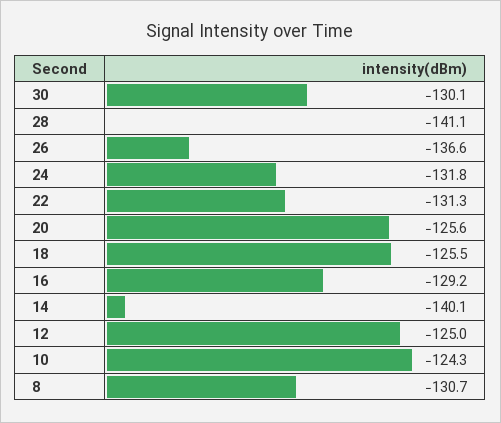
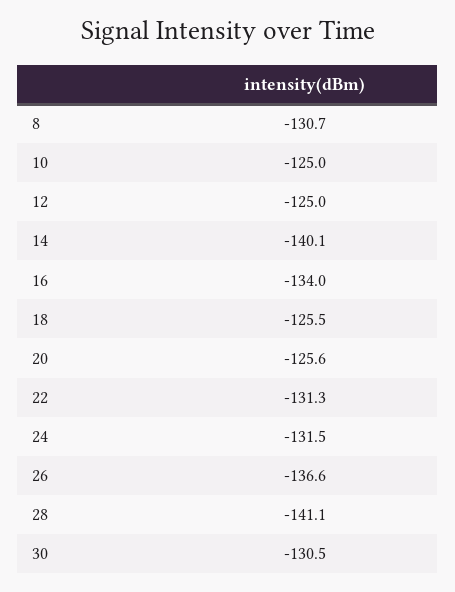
30: -130.1 -> -130.5
24: -131.8 -> -131.5
16: -129.2 -> -134
10: -124.3 -> -125

